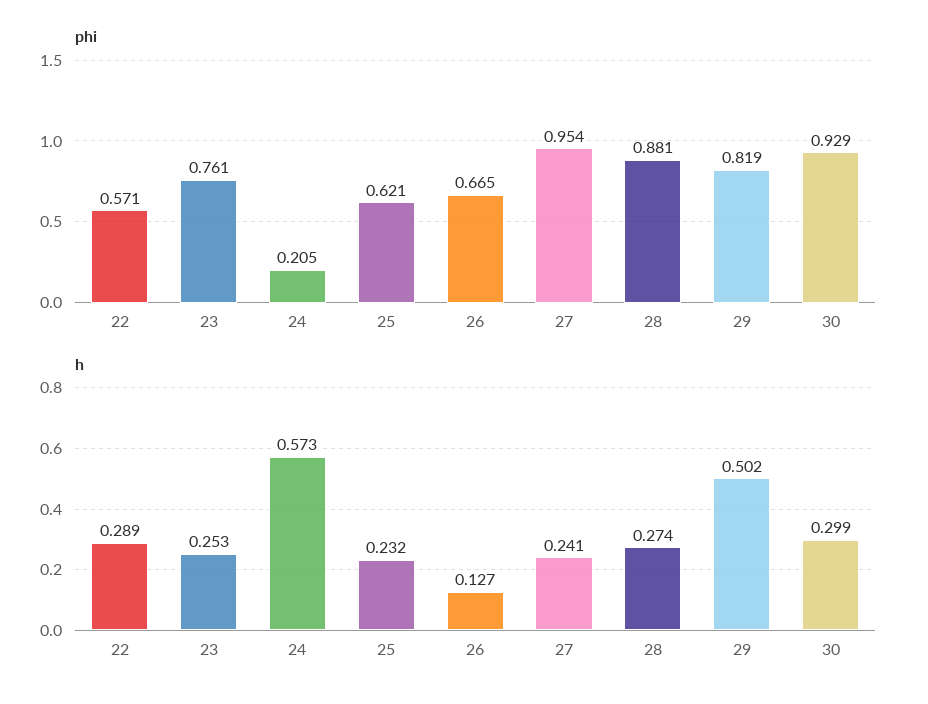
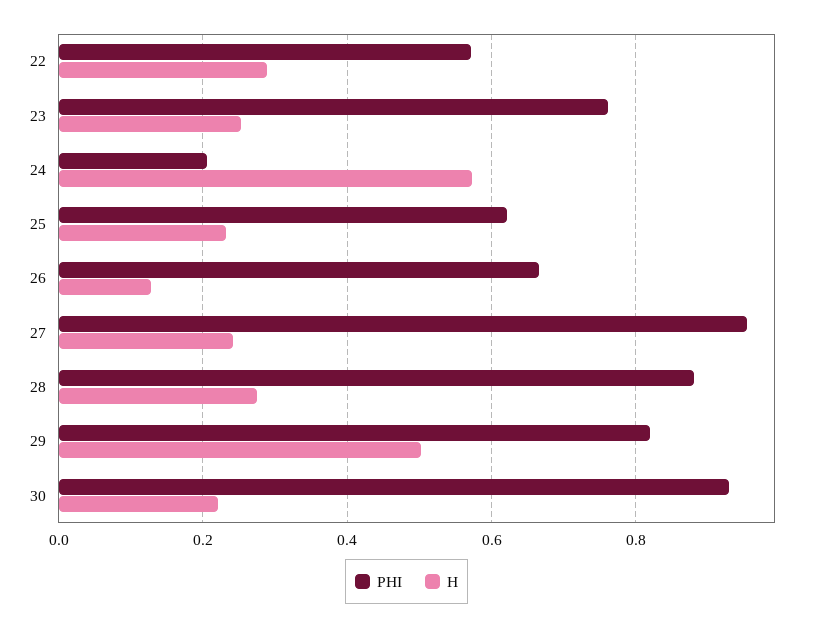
h, 30: 0.299 -> 0.22

